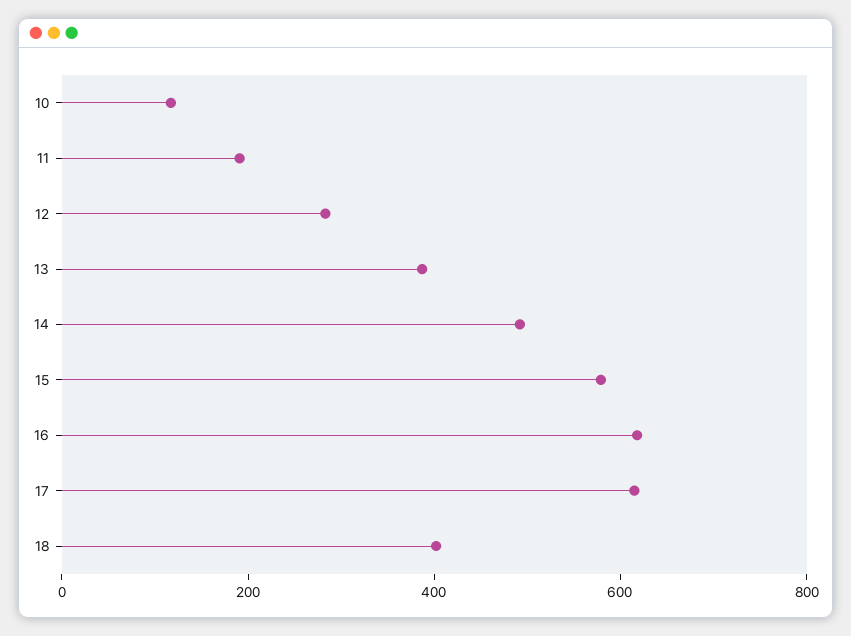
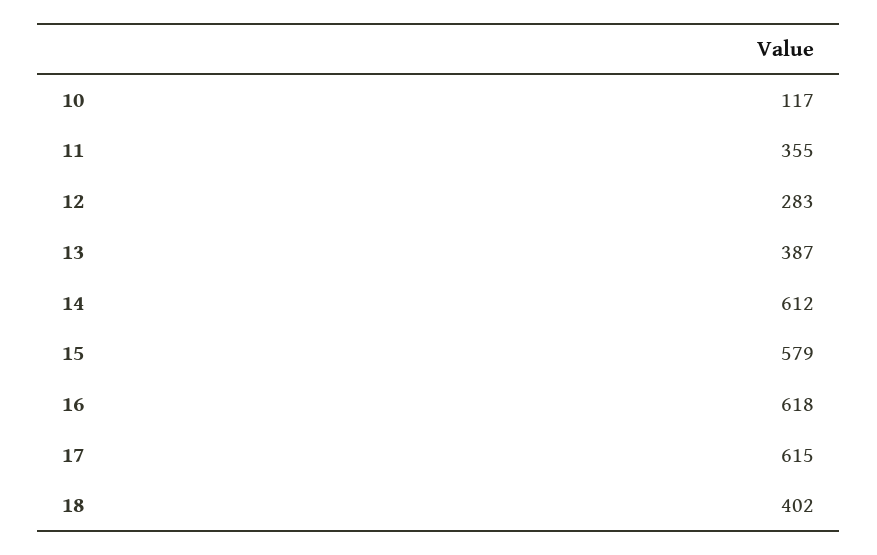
11: 200 -> 355
14: 500 -> 612

